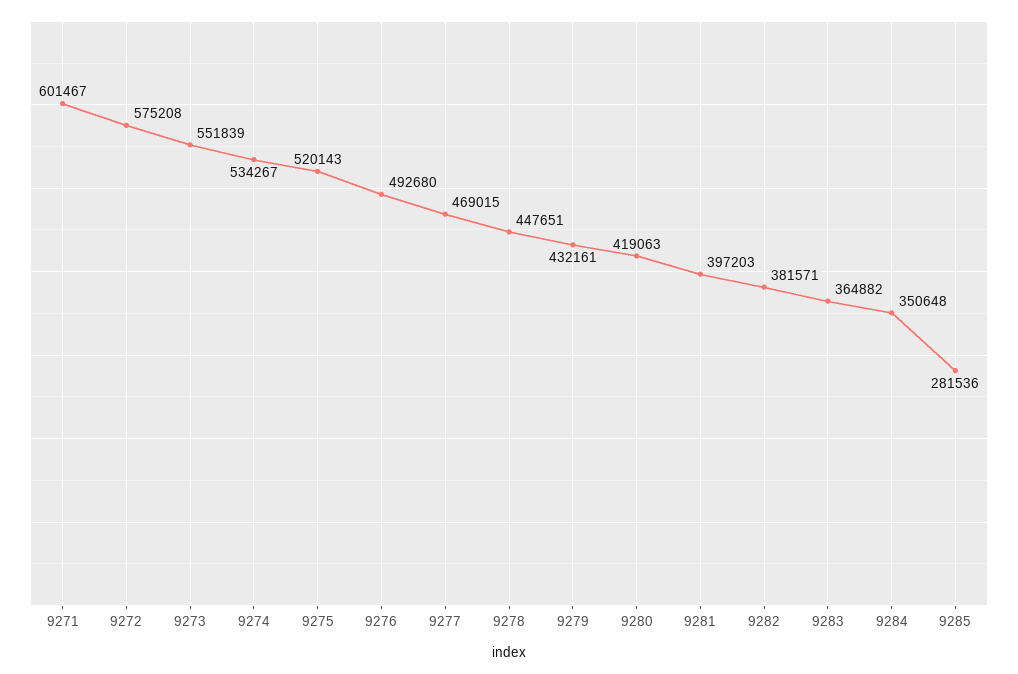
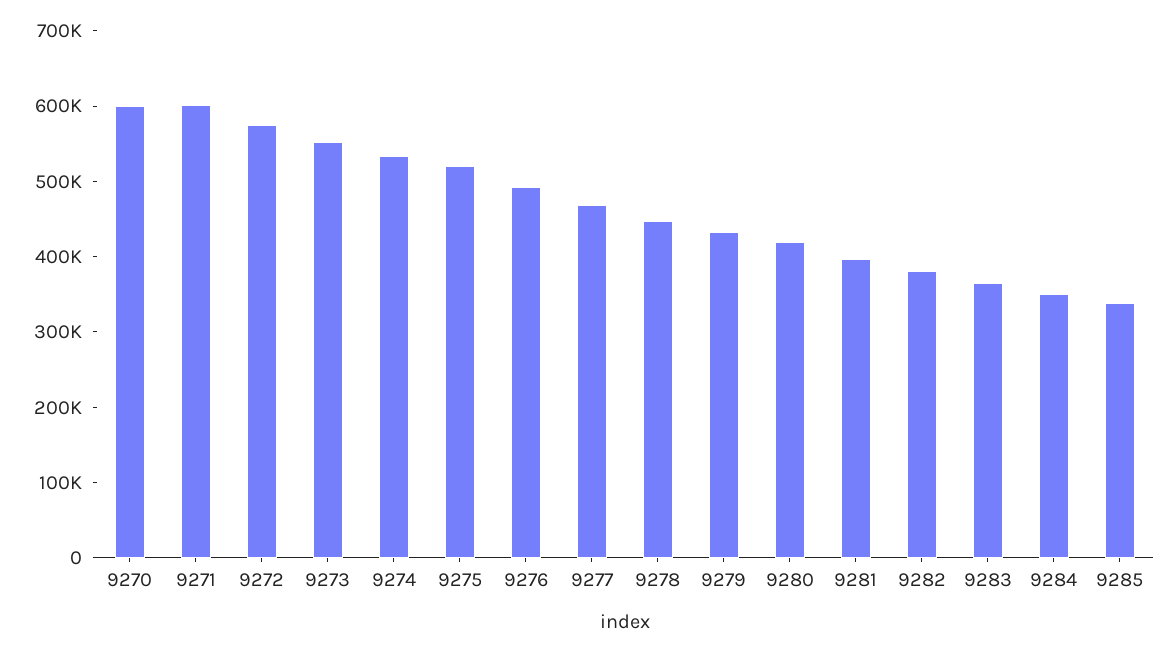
9285: 281536 -> 340000
9270: none -> 600000

